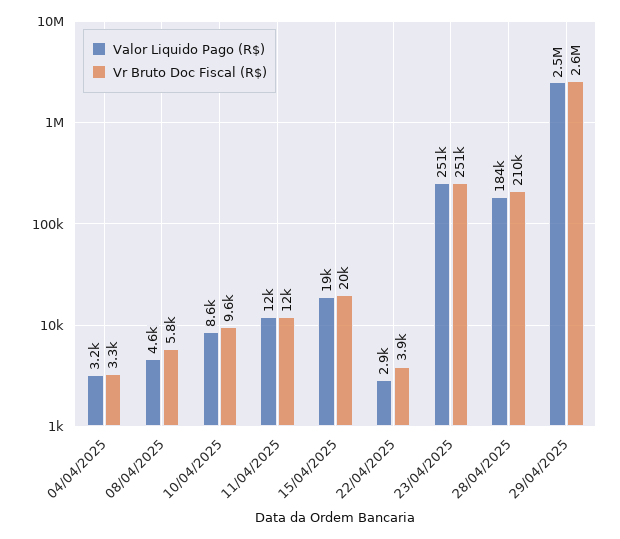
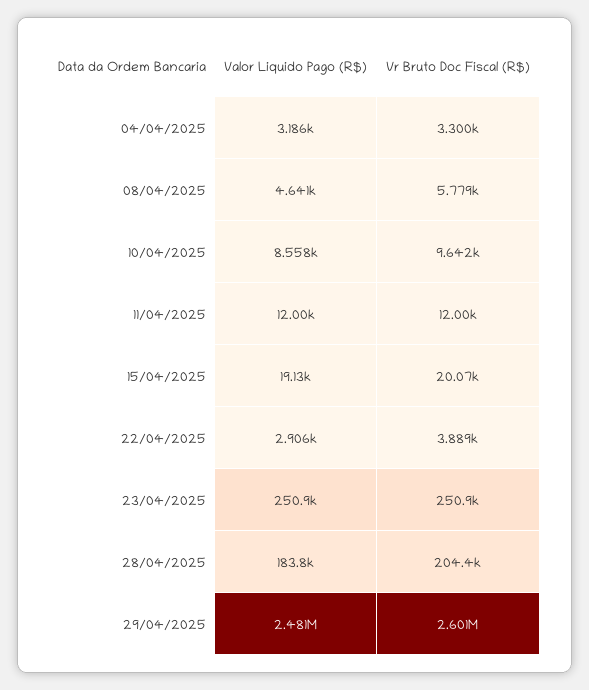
Vr Bruto Doc Fiscal (R$), 28/04/2025: 210000 -> 204400

